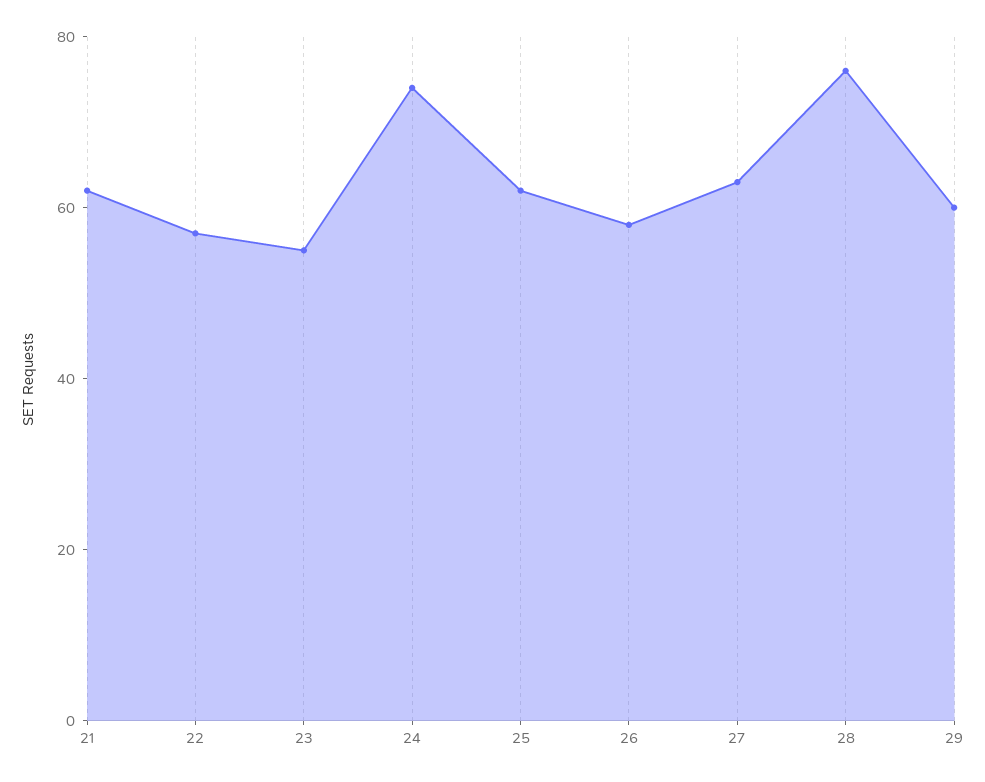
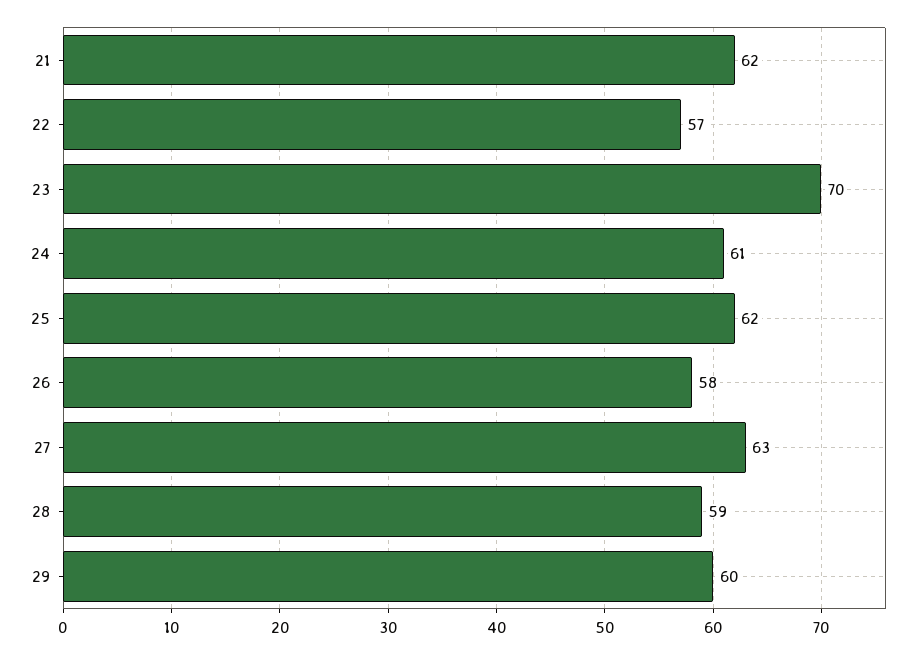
23: 55 -> 70
24: 75 -> 61
28: 75 -> 59

